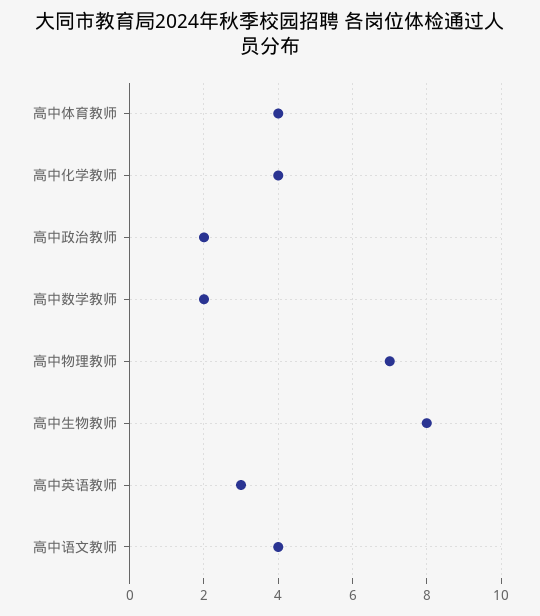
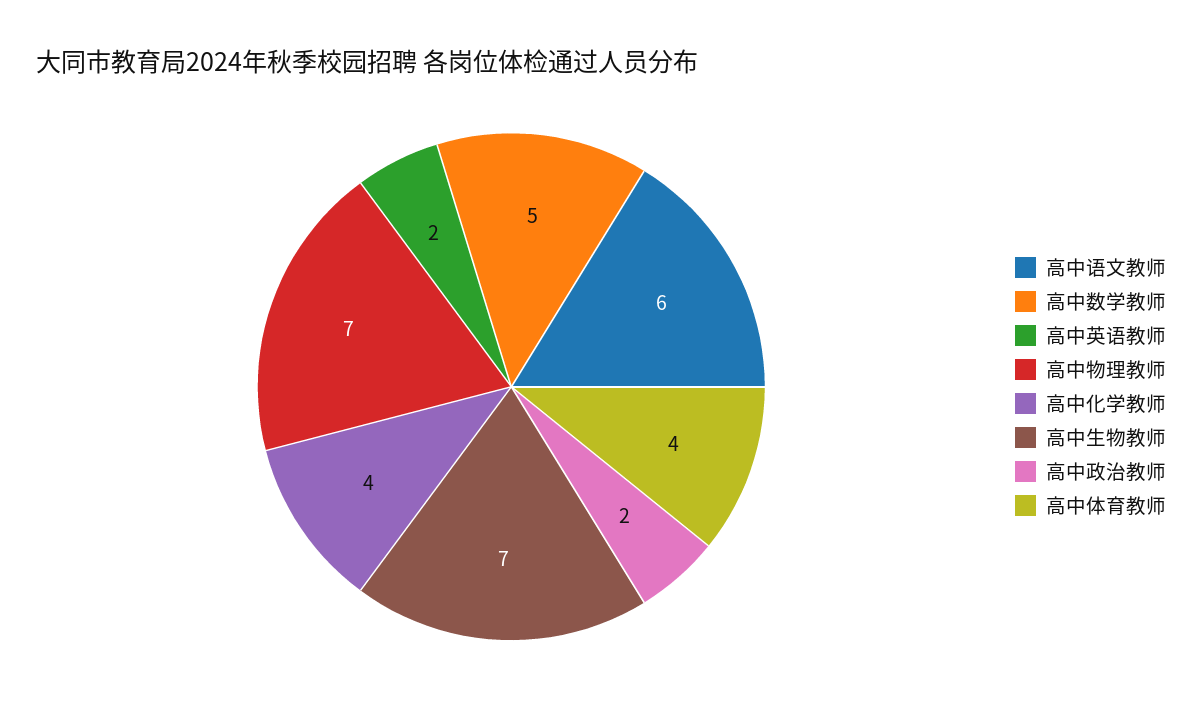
高中数学教师: 2 -> 5
高中生物教师: 8 -> 7
高中英语教师: 3 -> 2
高中语文教师: 4 -> 6

